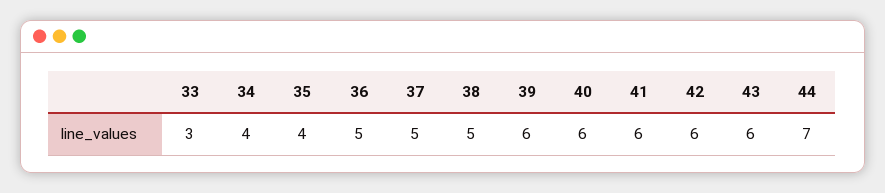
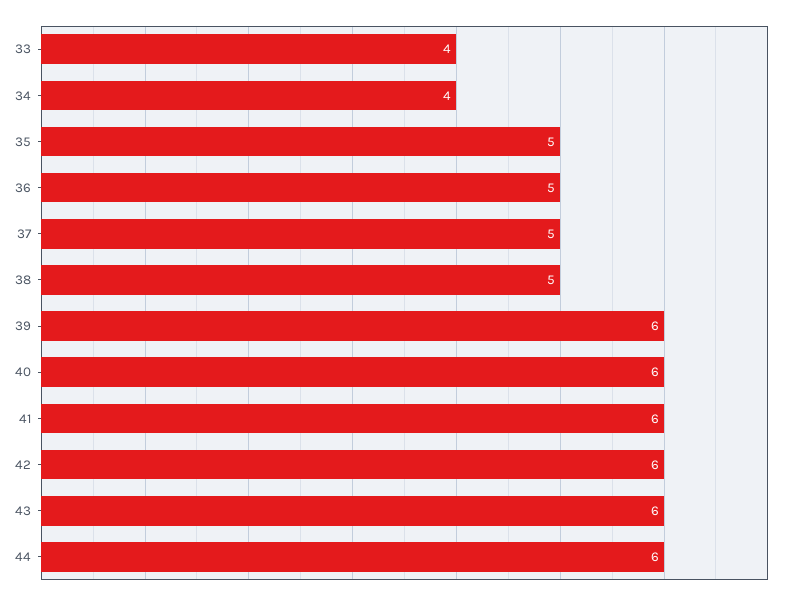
33: 3 -> 4
35: 4 -> 5
44: 7 -> 6

